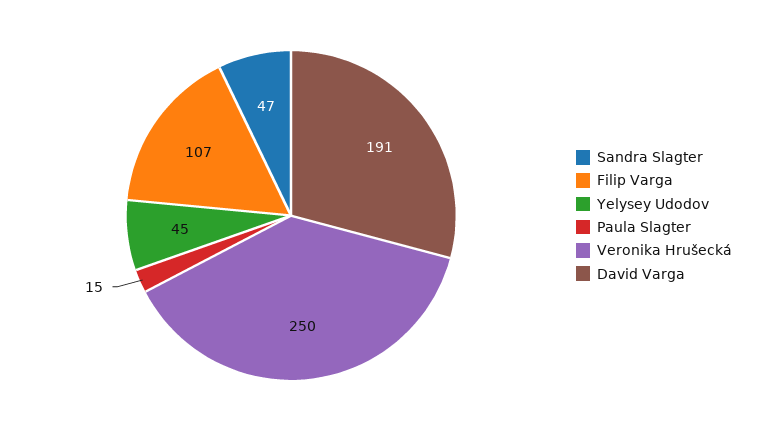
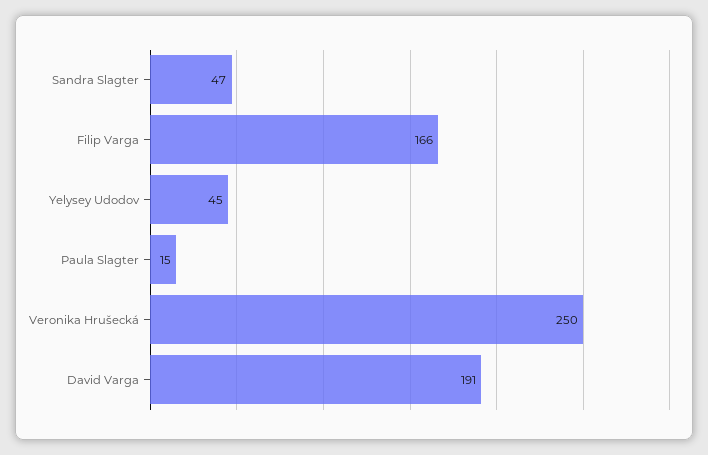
Filip Varga: 107 -> 166

